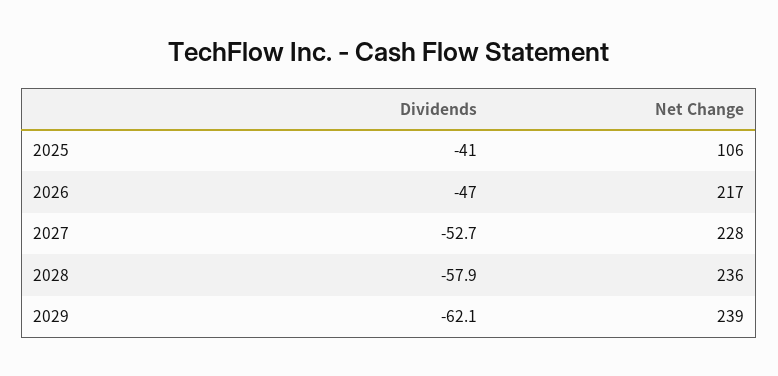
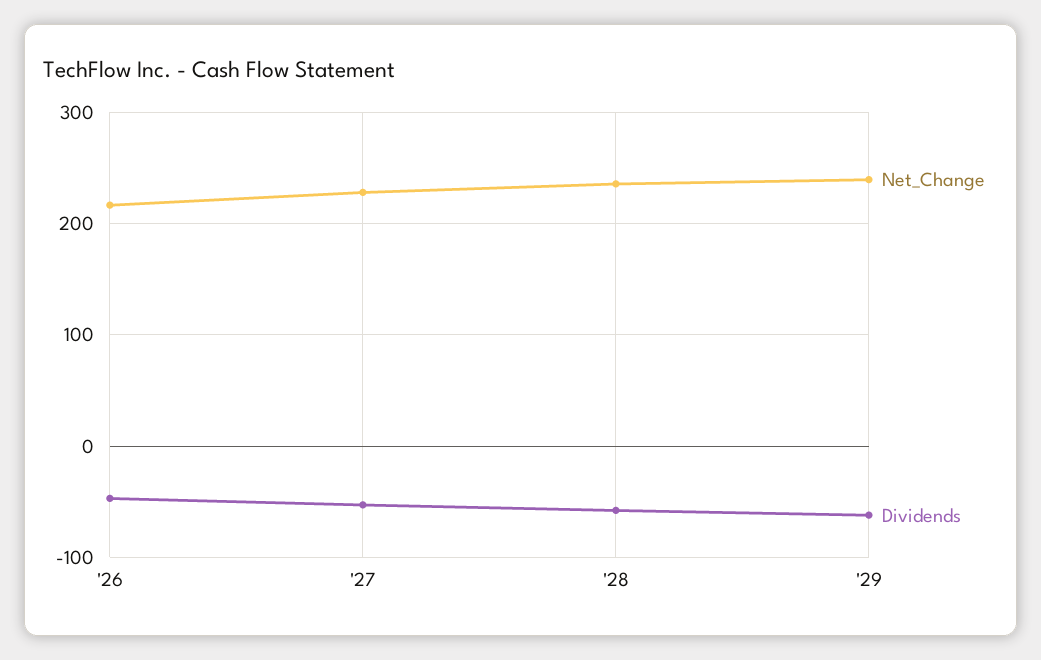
Dividends, 2025: -41 -> none
Net Change, 2025: 106 -> none

